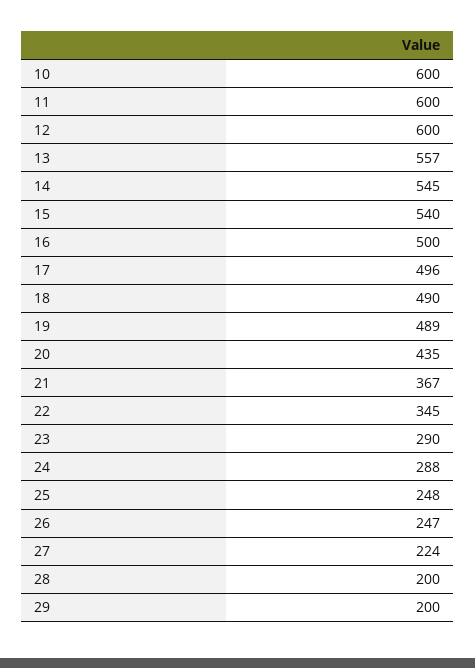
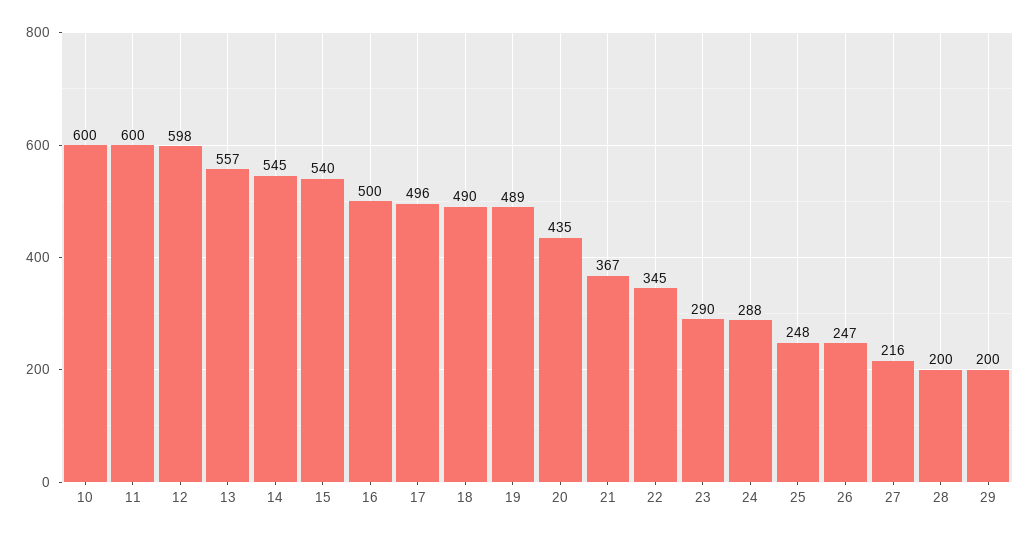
12: 600 -> 598
27: 224 -> 216

